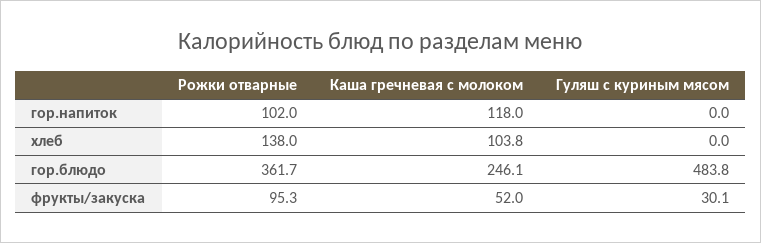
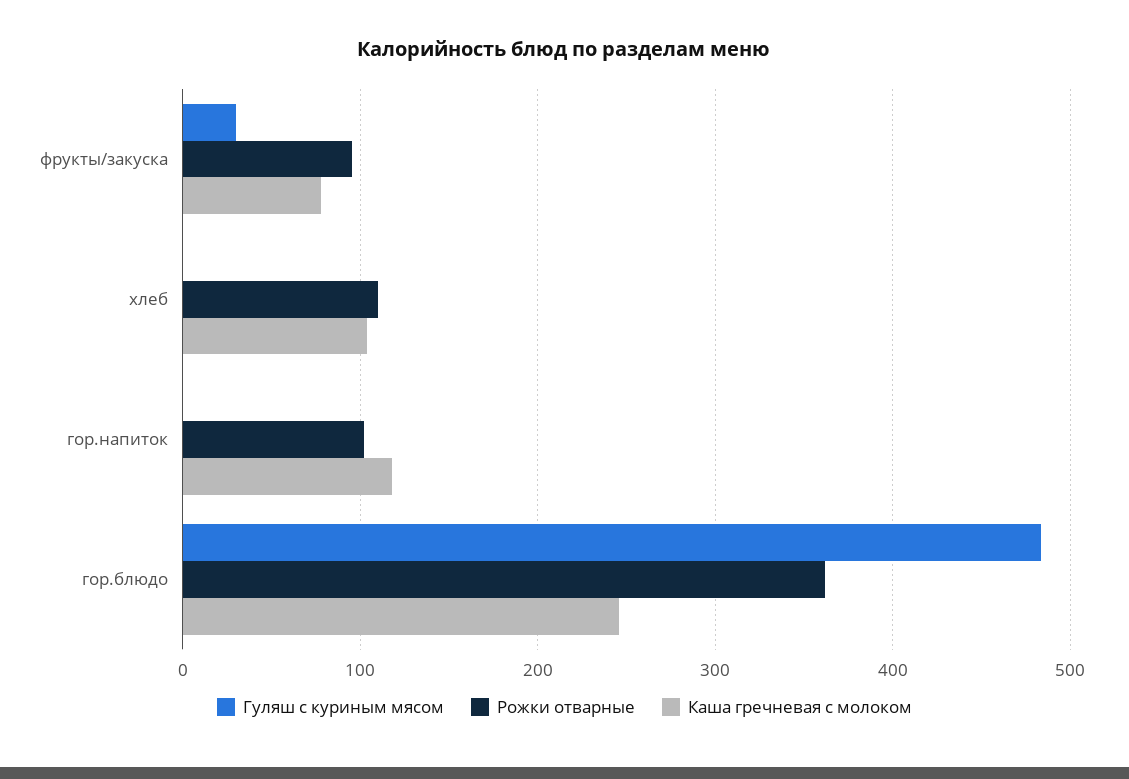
Рожки отварные, хлеб: 138 -> 110
Каша гречневая с молоком, фрукты/закуска: 52 -> 80

